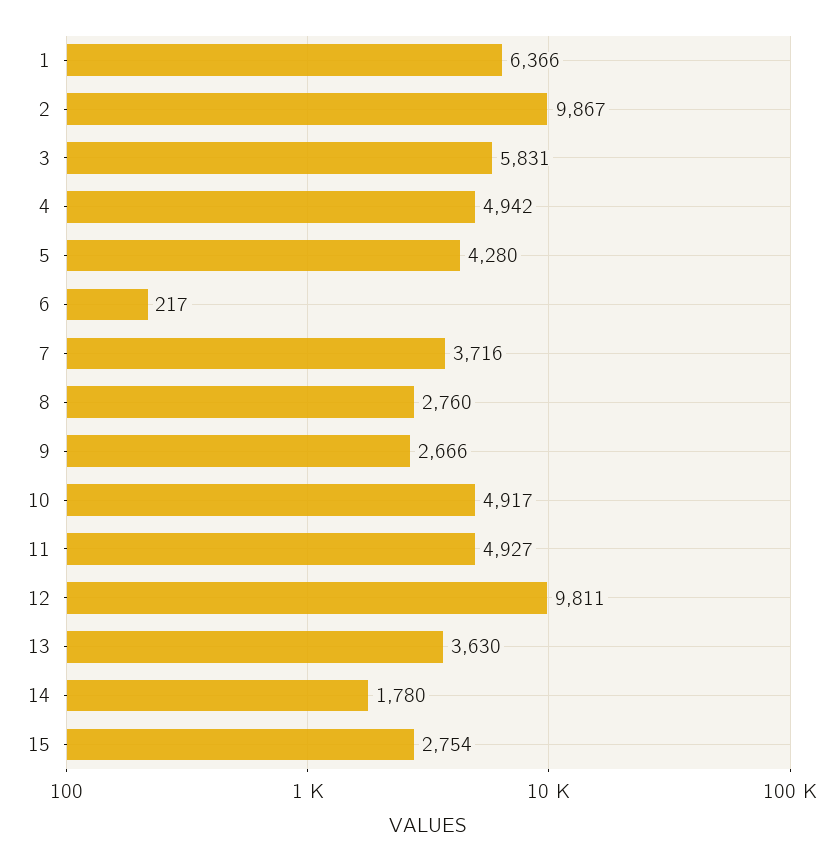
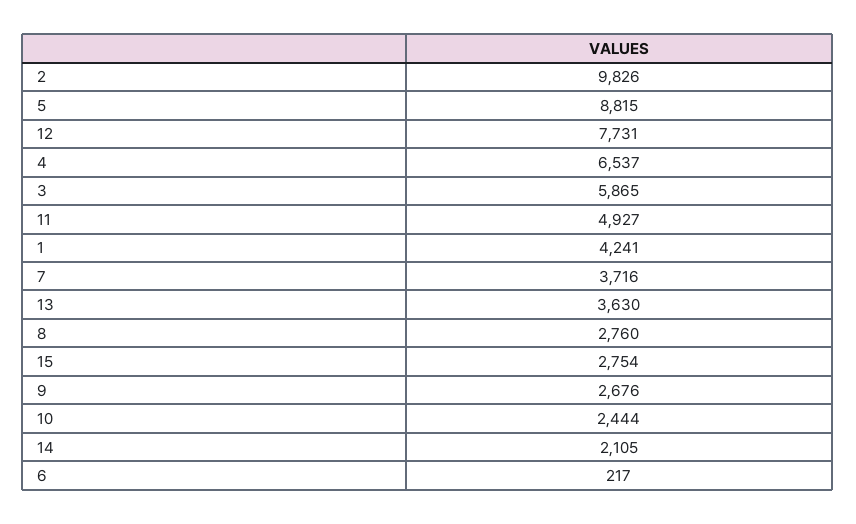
1: 6366 -> 4241
2: 9867 -> 9826
3: 5831 -> 5865
4: 4942 -> 6537
5: 4280 -> 8815
9: 2666 -> 2676
10: 4917 -> 2444
12: 9811 -> 7731
14: 1780 -> 2105

